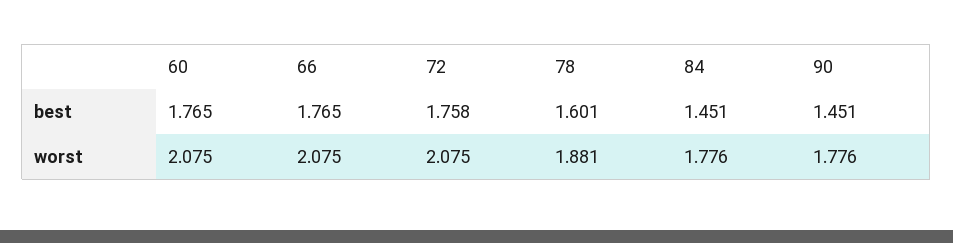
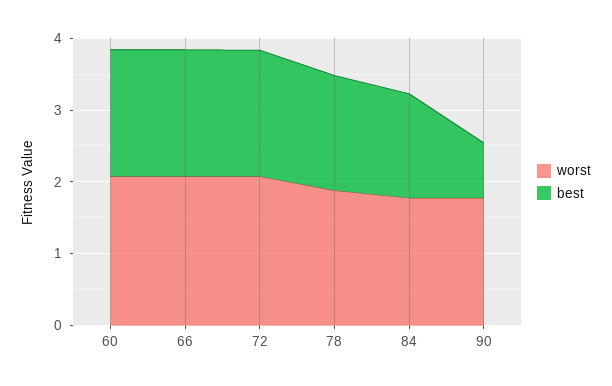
best, 90: 1.451 -> 0.8

